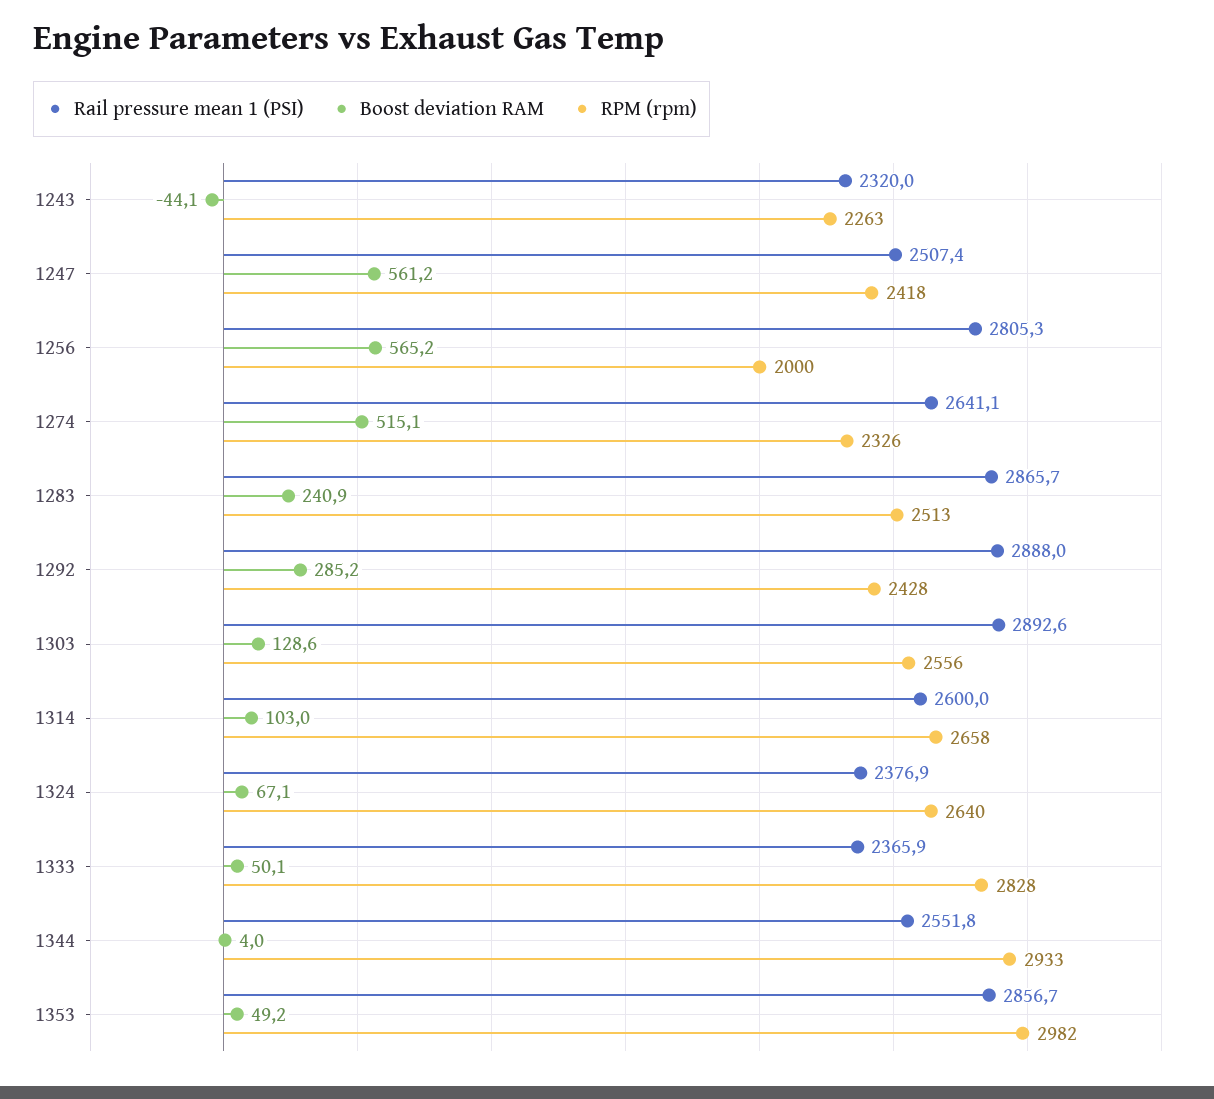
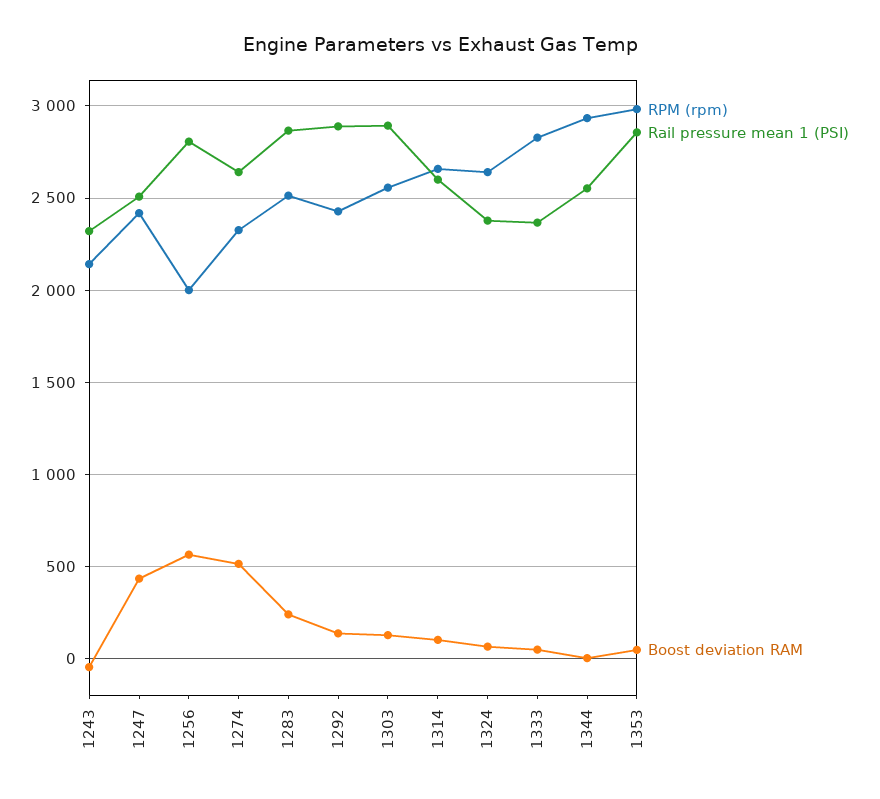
RPM (rpm), 1243: 2263 -> 2150
Boost deviation RAM, 1247: 561.2 -> 450
Boost deviation RAM, 1292: 285.2 -> 150

